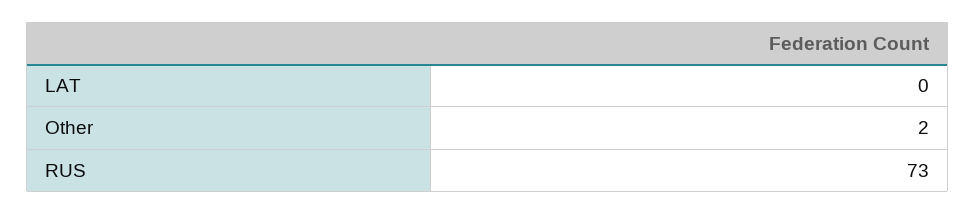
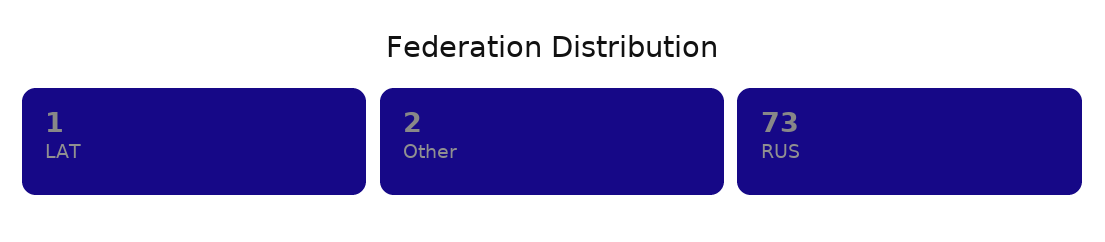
LAT: 0 -> 1

